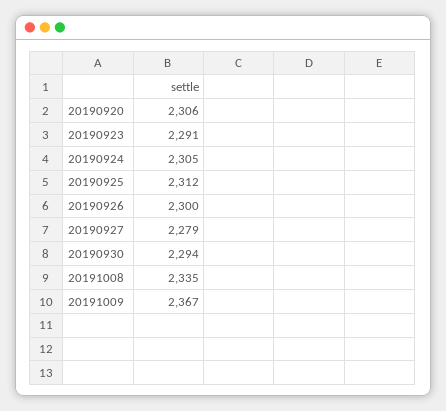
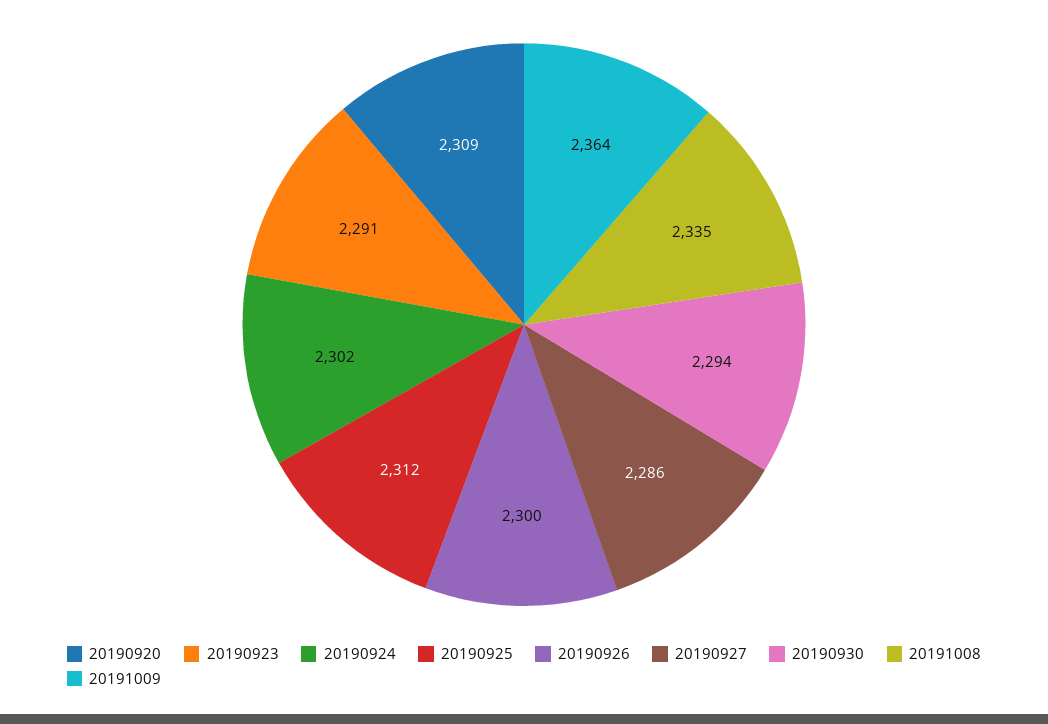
20190920: 2306 -> 2309
20190924: 2305 -> 2302
20190927: 2279 -> 2286
20191009: 2367 -> 2364

